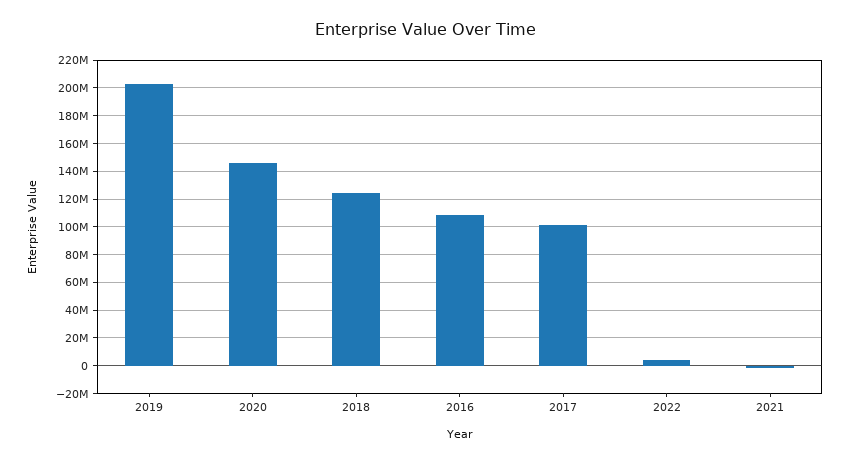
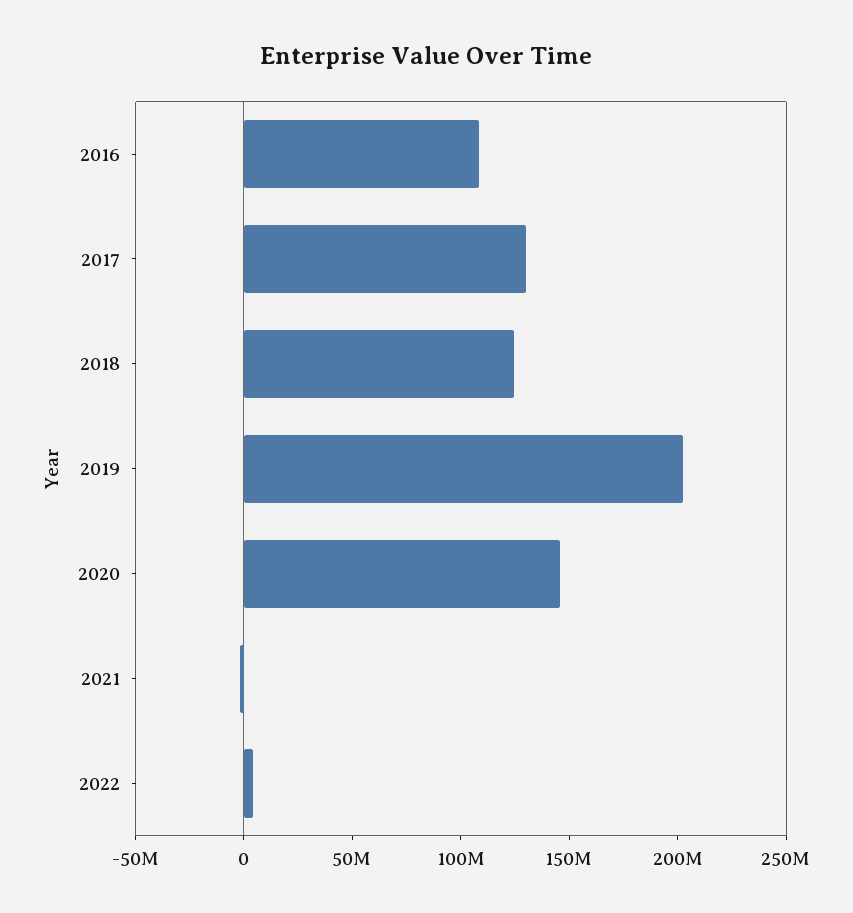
2017: 100000000 -> 130000000

